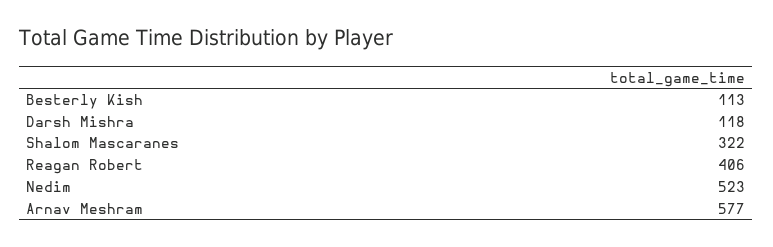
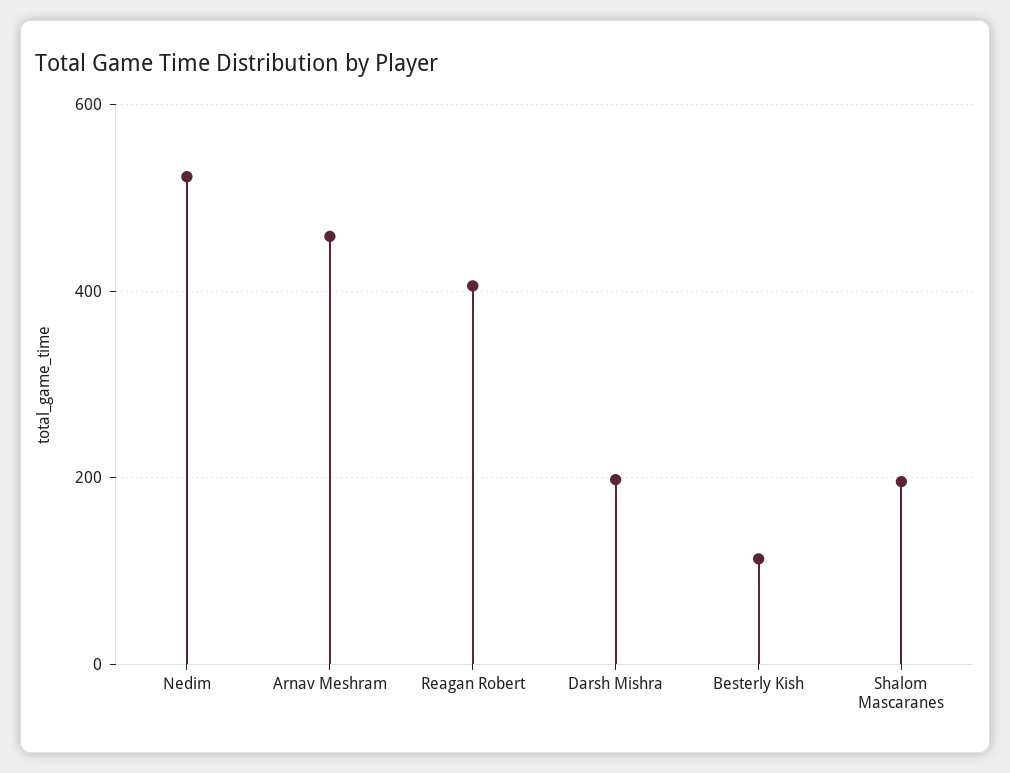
Darsh Mishra: 118 -> 200
Shalom Mascaranes: 322 -> 200
Arnav Meshram: 577 -> 460

